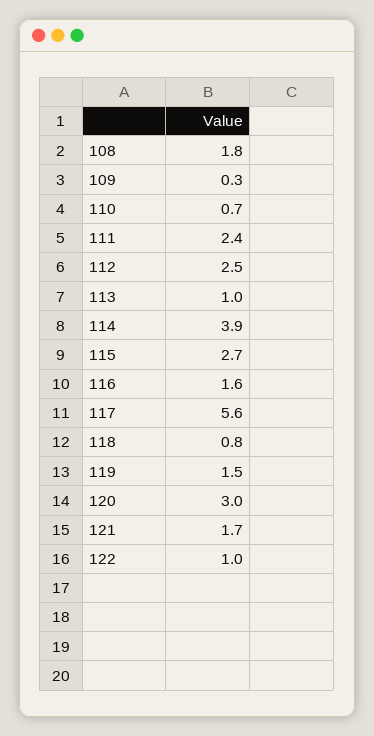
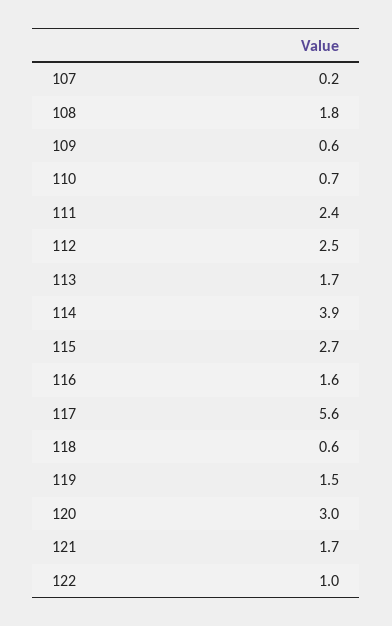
109: 0.3 -> 0.6
113: 1 -> 1.7
118: 0.8 -> 0.6
107: none -> 0.2

